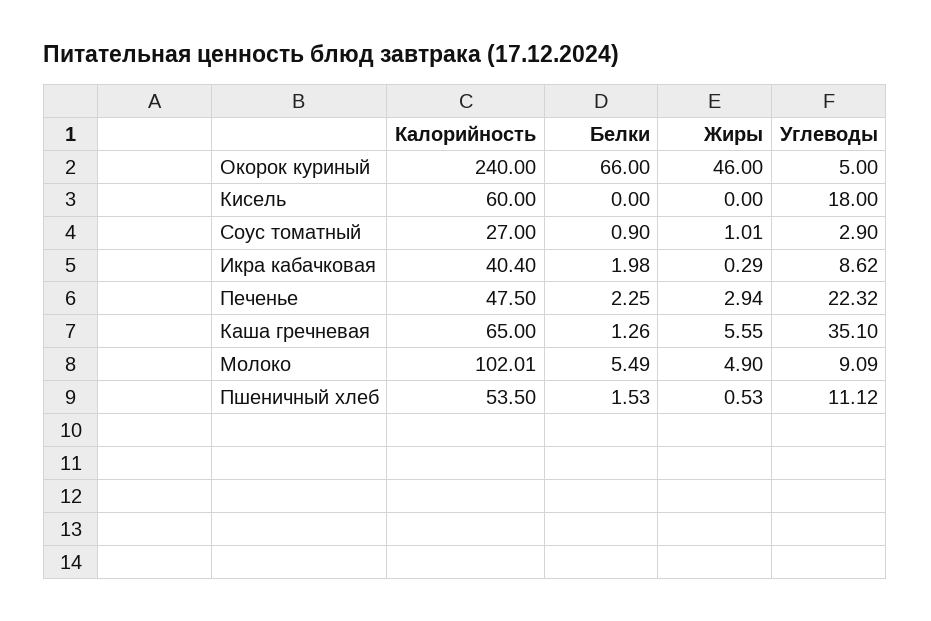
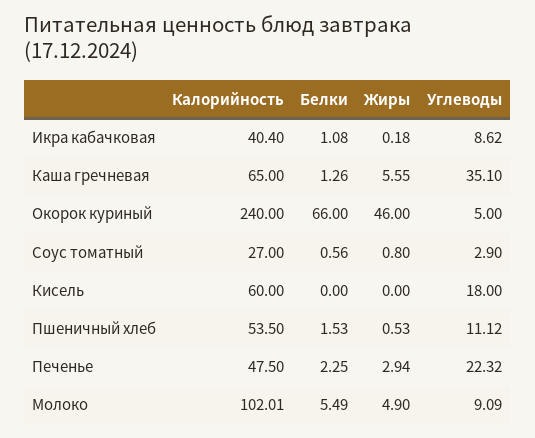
Белки, Соус томатный: 0.9 -> 0.56
Жиры, Соус томатный: 1.01 -> 0.8
Белки, Икра кабачковая: 1.98 -> 1.08
Жиры, Икра кабачковая: 0.29 -> 0.18

